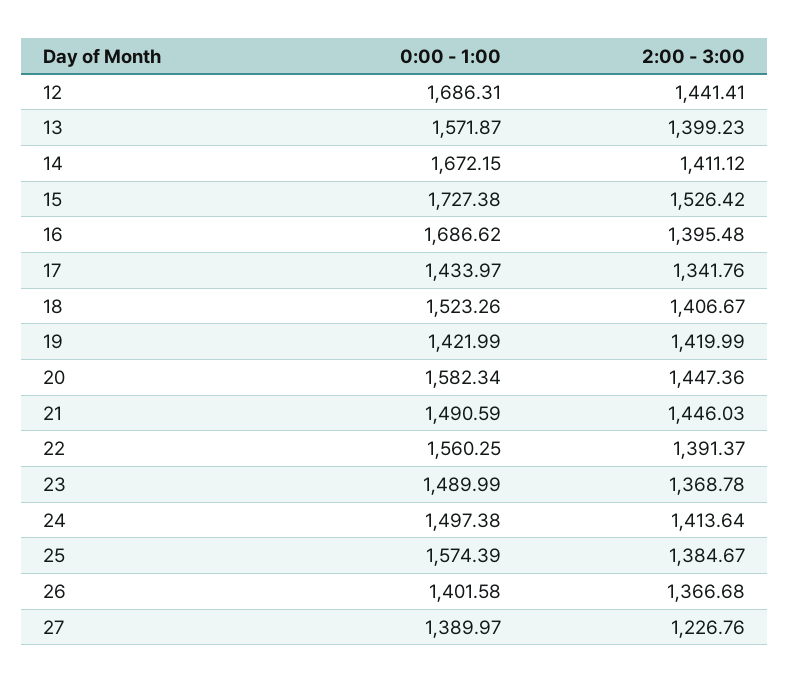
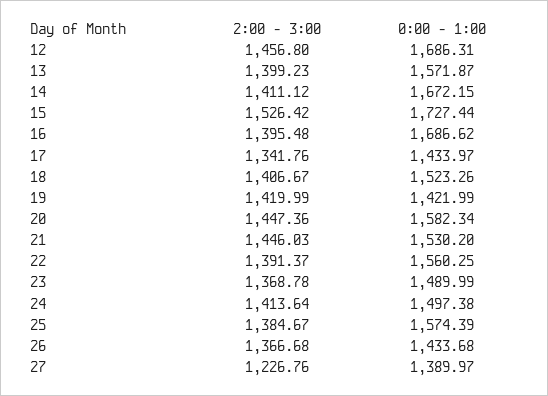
2:00 - 3:00, 12: 1441.41 -> 1456.8
0:00 - 1:00, 15: 1727.38 -> 1727.44
0:00 - 1:00, 21: 1490.59 -> 1530.2
0:00 - 1:00, 26: 1401.58 -> 1433.68

